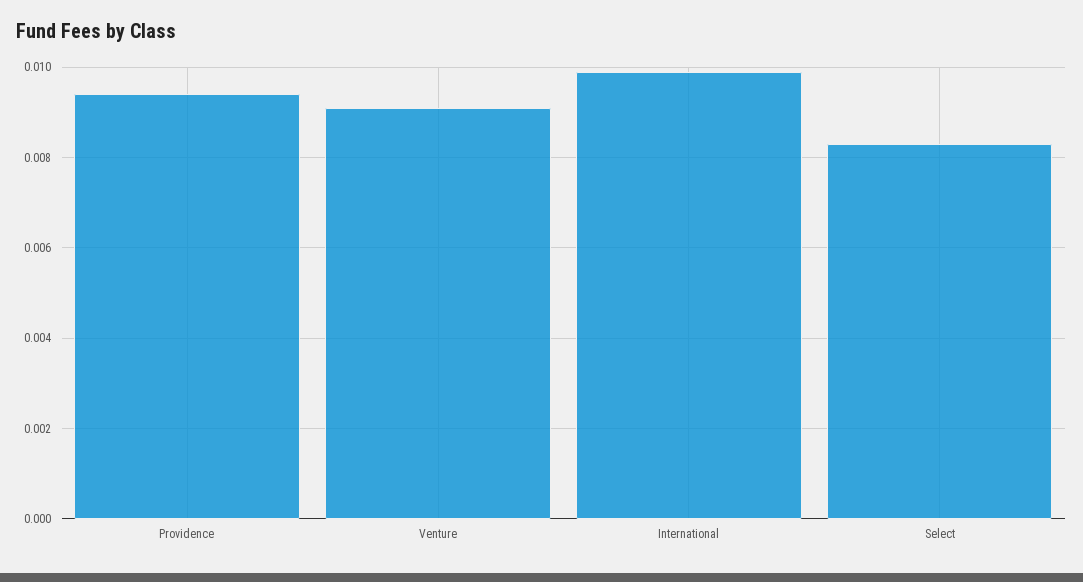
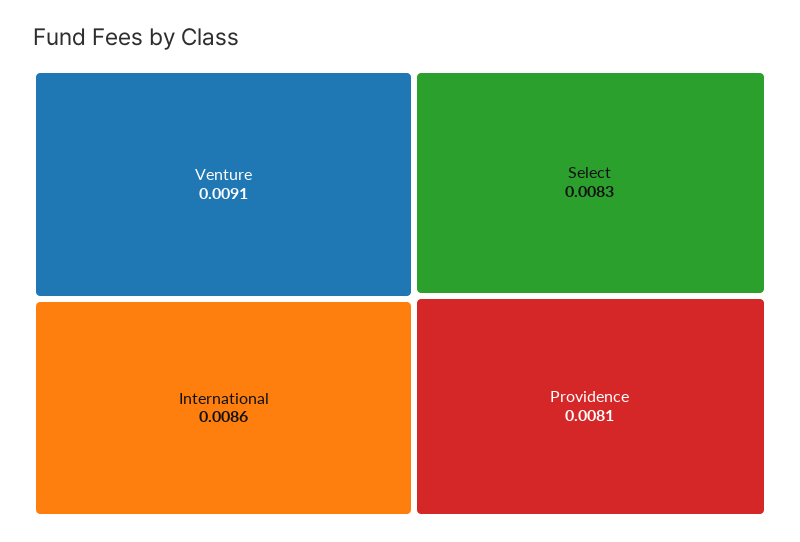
Providence: 0.0095 -> 0.0081
International: 0.01 -> 0.0086

